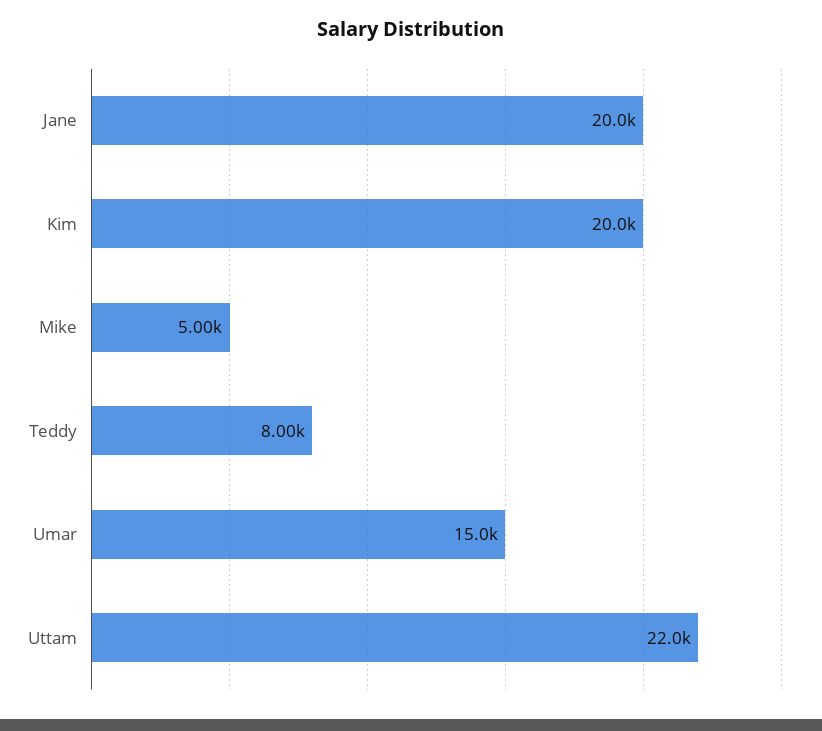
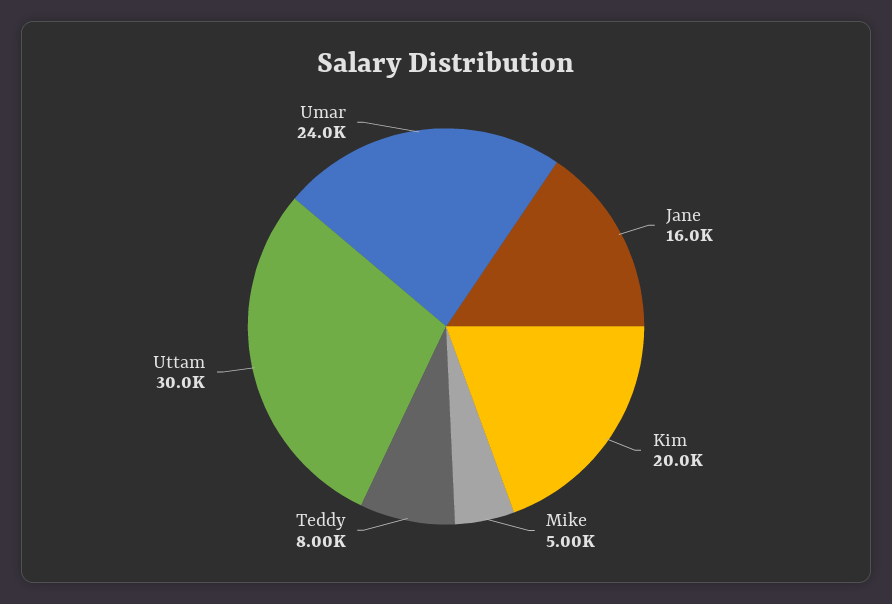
Jane: 20000 -> 16000
Umar: 15000 -> 24000
Uttam: 22000 -> 30000

